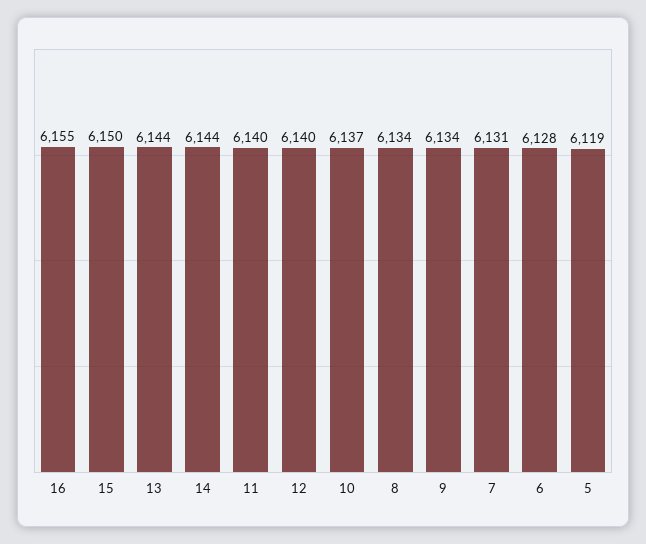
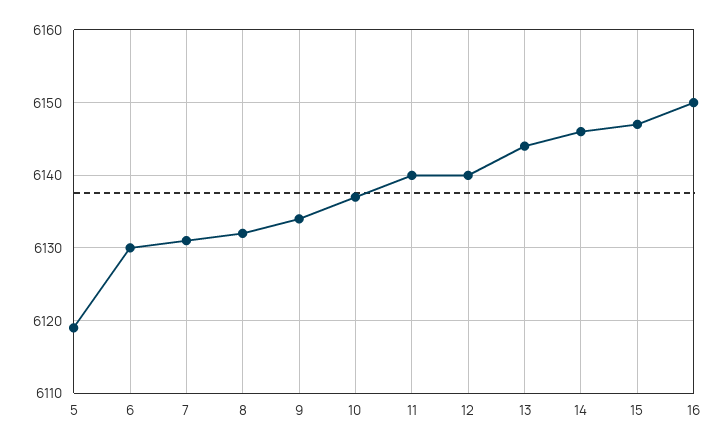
16: 6155 -> 6150
15: 6150 -> 6147
14: 6144 -> 6146
8: 6134 -> 6132
6: 6128 -> 6130

